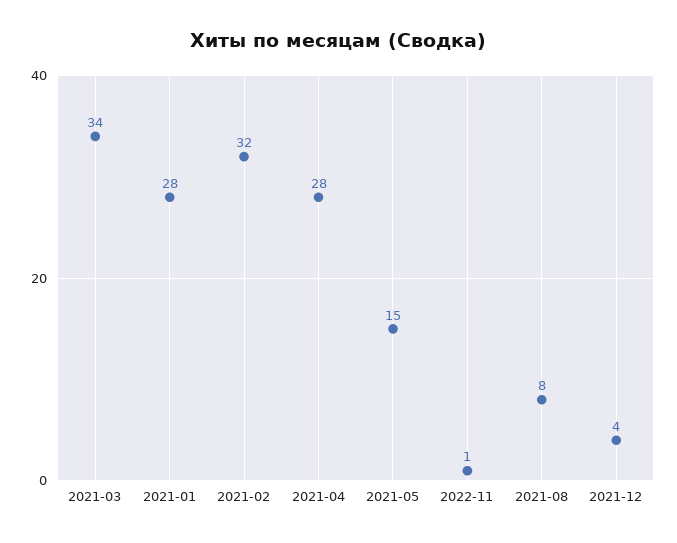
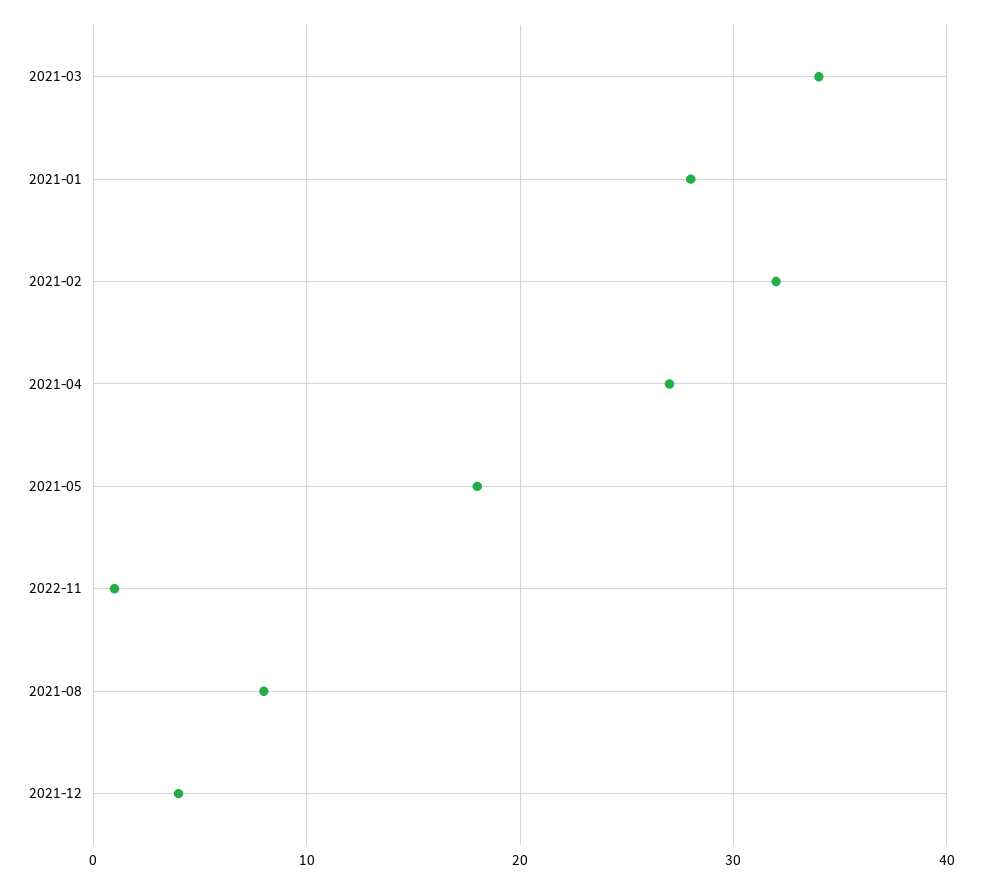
2021-04: 28 -> 27
2021-05: 15 -> 18

